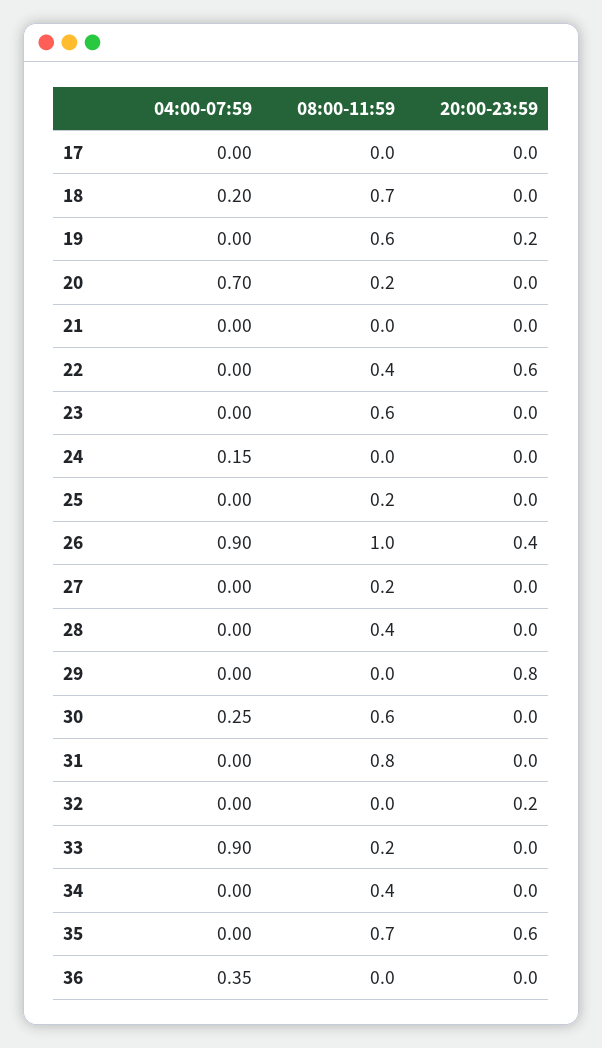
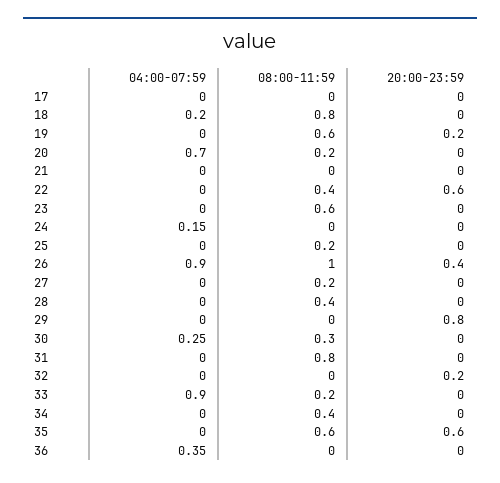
08:00-11:59, 18: 0.7 -> 0.8
08:00-11:59, 30: 0.6 -> 0.3
08:00-11:59, 35: 0.7 -> 0.6

